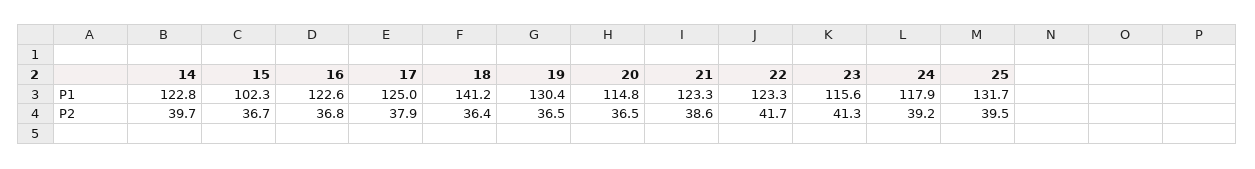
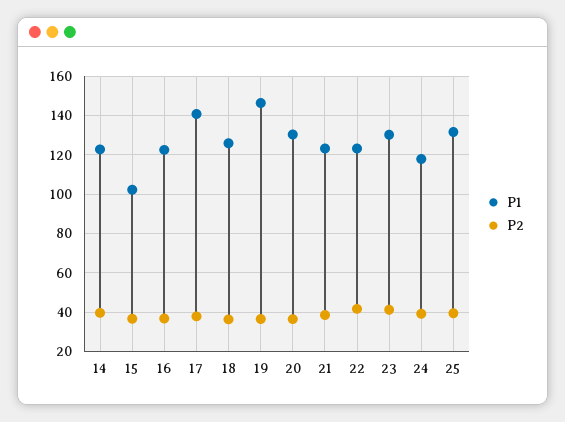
P1, 17: 125 -> 140
P1, 18: 141.2 -> 125
P1, 19: 130.4 -> 145
P1, 20: 114.8 -> 130
P1, 23: 115.6 -> 130

